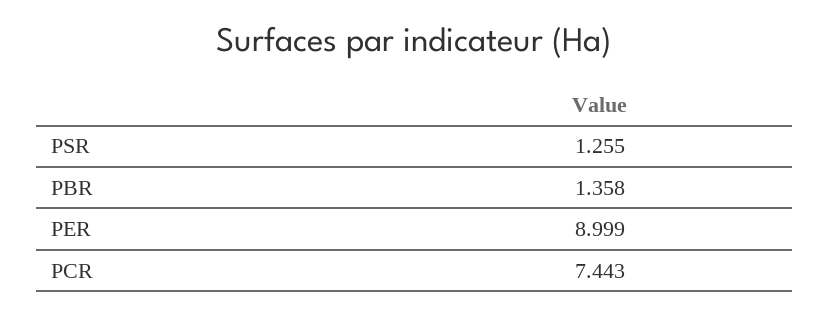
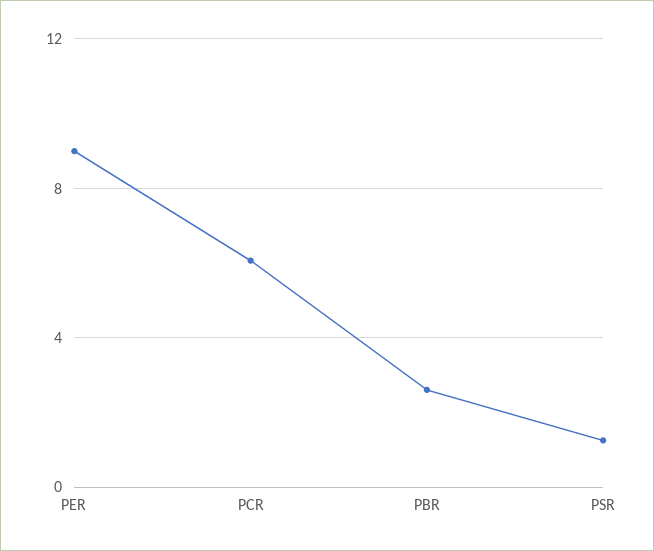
PBR: 1.358 -> 2.5
PCR: 7.443 -> 6

